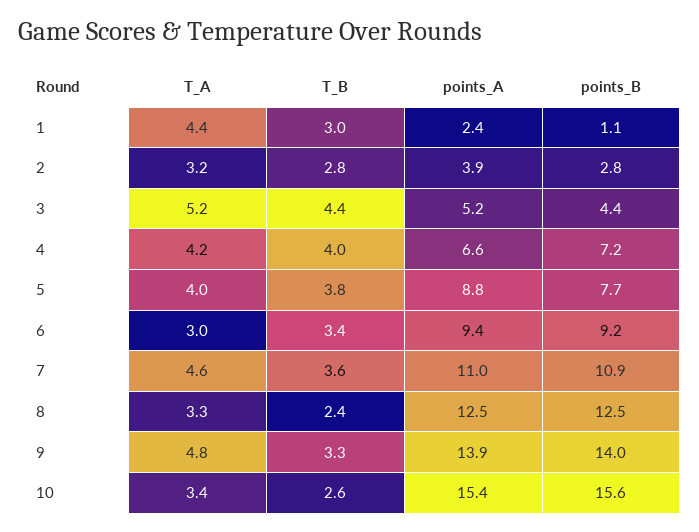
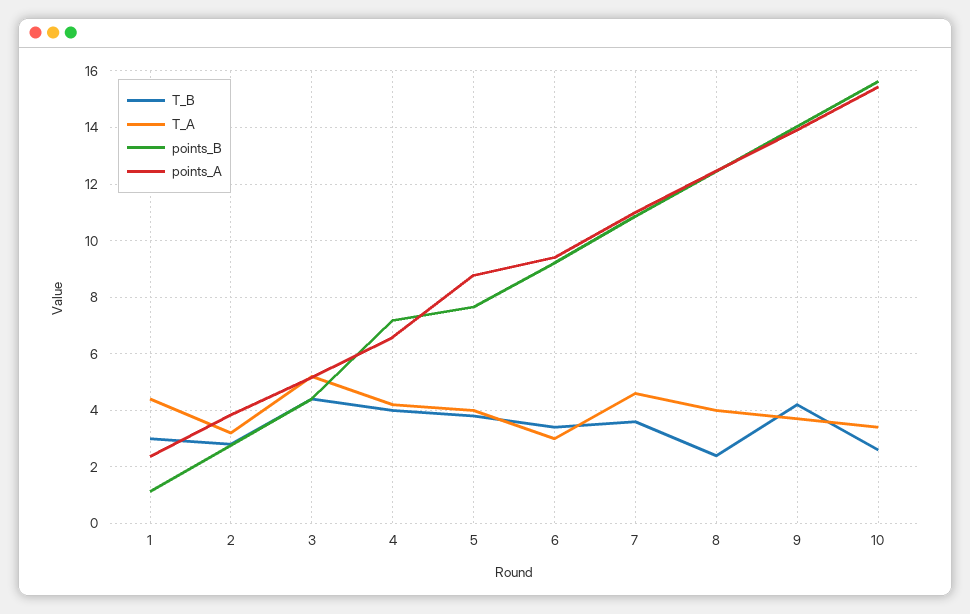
T_A, 8: 3.3 -> 4
T_A, 9: 4.8 -> 3.75
T_B, 9: 3.3 -> 4.25

